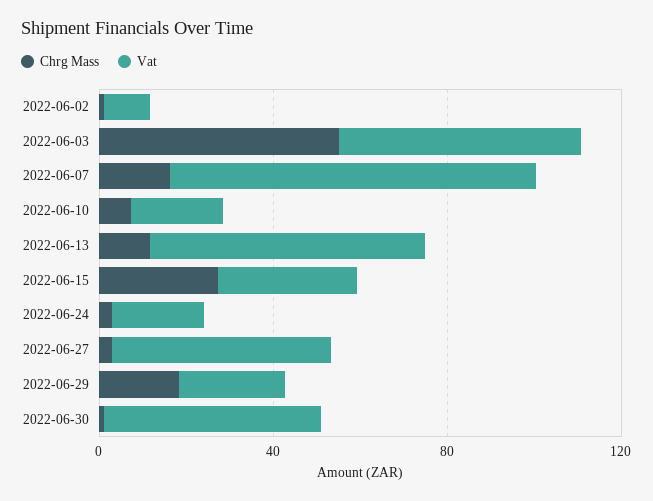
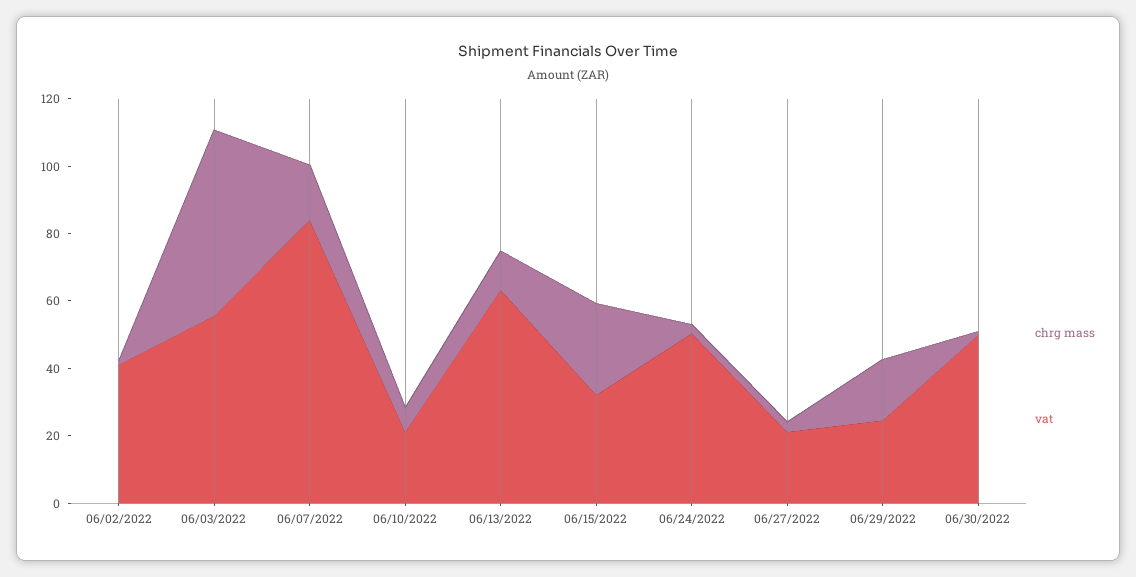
Vat, 2022-06-02: 10 -> 40
Vat, 2022-06-24: 20 -> 50
Vat, 2022-06-27: 50 -> 20

